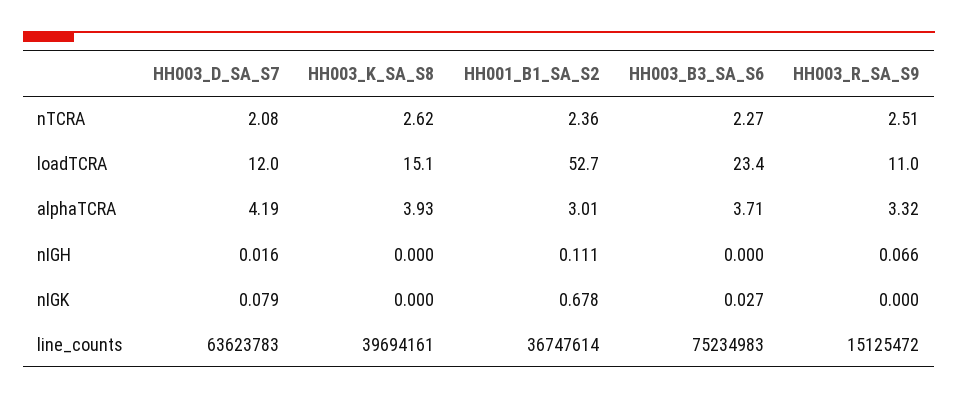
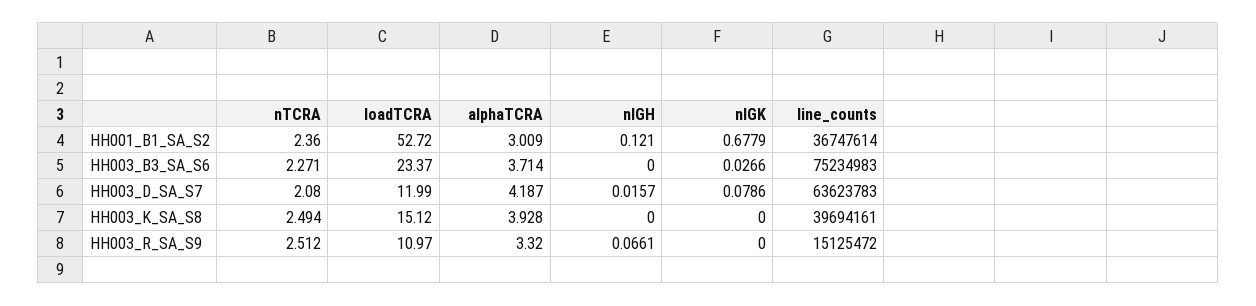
HH003_K_SA_S8, nTCRA: 2.62 -> 2.494
HH001_B1_SA_S2, nIGH: 0.111 -> 0.121

